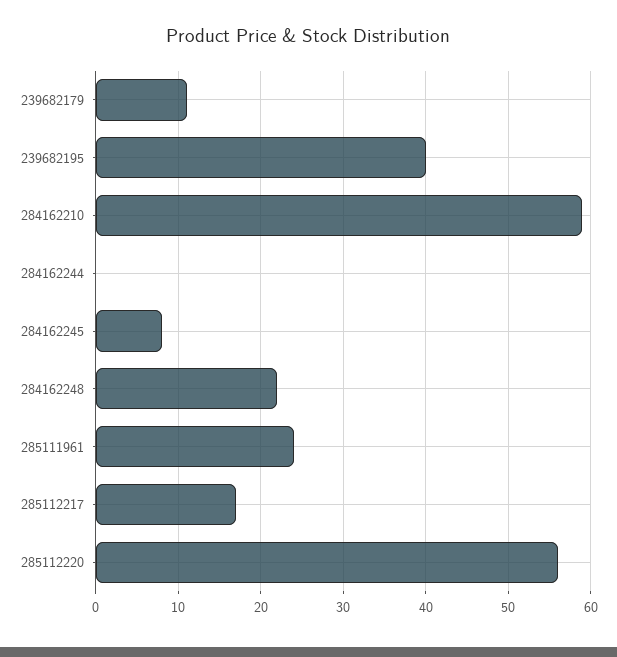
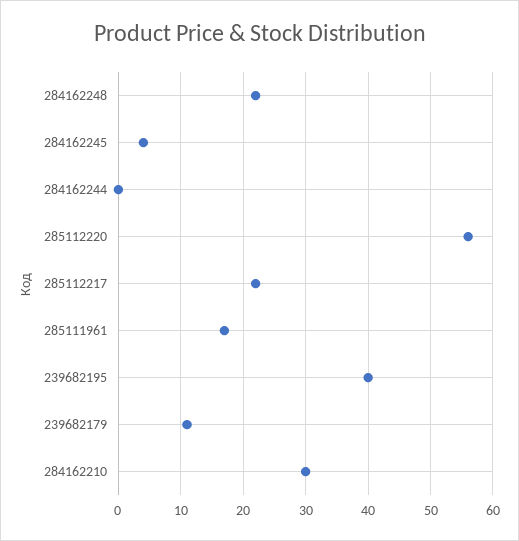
284162210: 59 -> 30
284162245: 8 -> 4
285111961: 24 -> 17
285112217: 17 -> 22

